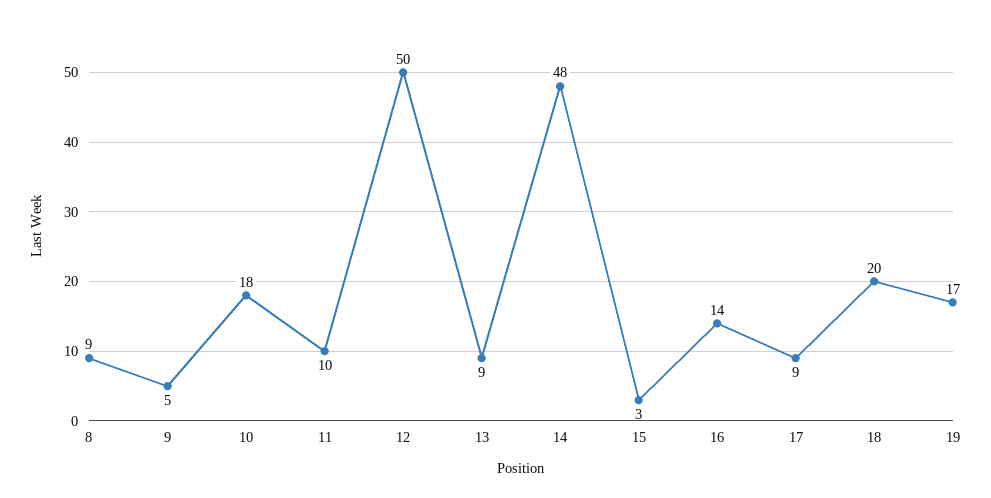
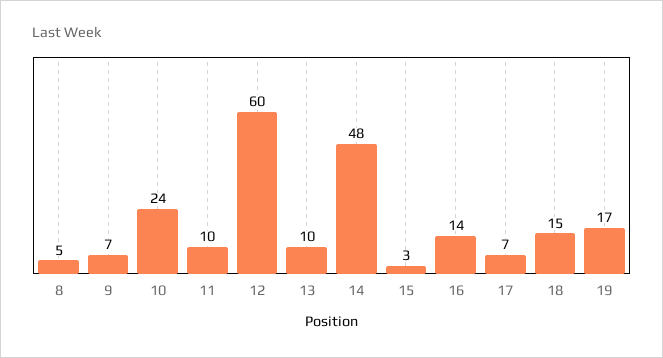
8: 9 -> 5
9: 5 -> 7
10: 18 -> 24
12: 50 -> 60
13: 9 -> 10
17: 9 -> 7
18: 20 -> 15

